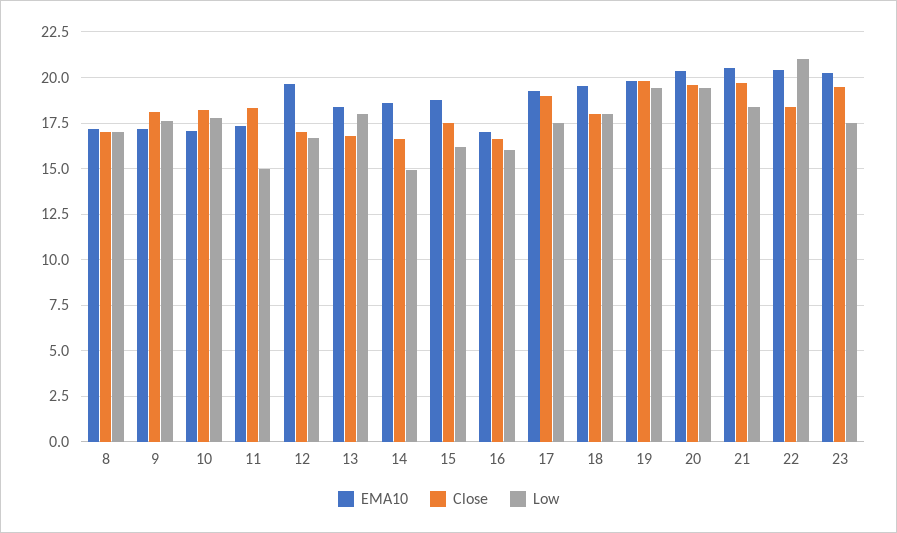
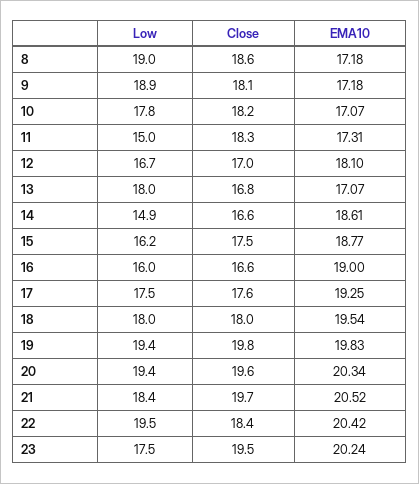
Close, 8: 17 -> 18.6
Low, 8: 17 -> 19
Low, 9: 17.5 -> 18.9
EMA10, 12: 19.5 -> 18.1
EMA10, 13: 18.5 -> 17.07
EMA10, 16: 17 -> 19
Close, 17: 19 -> 17.6
Low, 22: 21 -> 19.5

